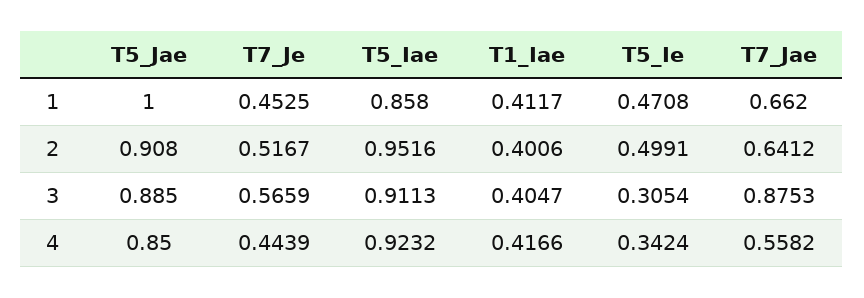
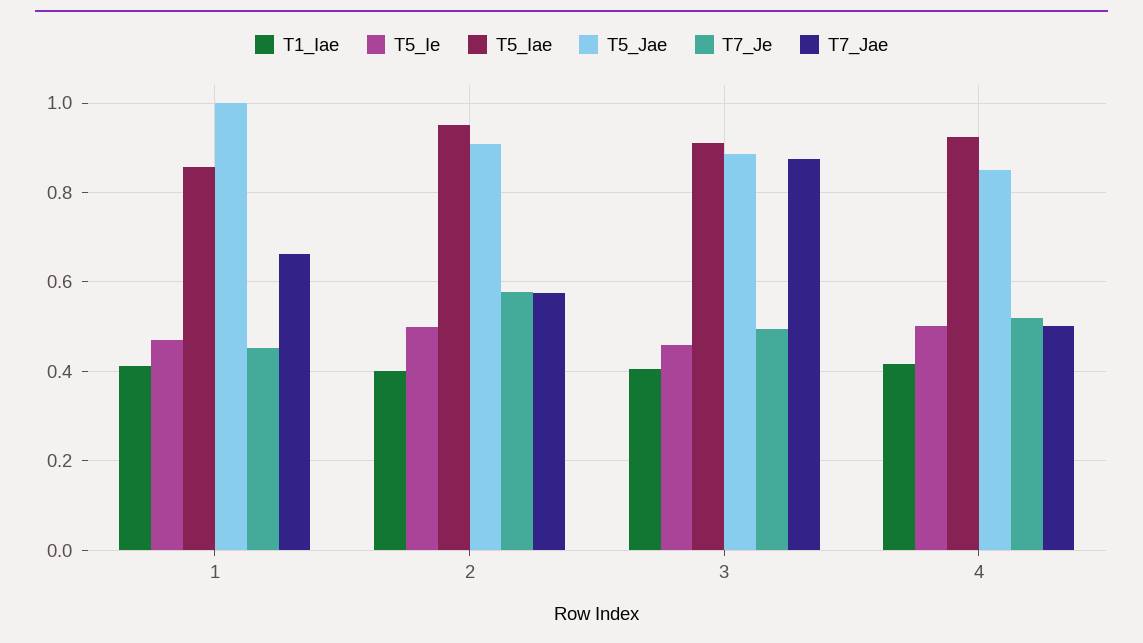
T7_Je, 2: 0.5167 -> 0.58
T7_Jae, 2: 0.6412 -> 0.58
T7_Je, 3: 0.5659 -> 0.5
T5_Ie, 3: 0.3054 -> 0.46
T7_Je, 4: 0.4439 -> 0.52
T5_Ie, 4: 0.3424 -> 0.5
T7_Jae, 4: 0.5582 -> 0.5

